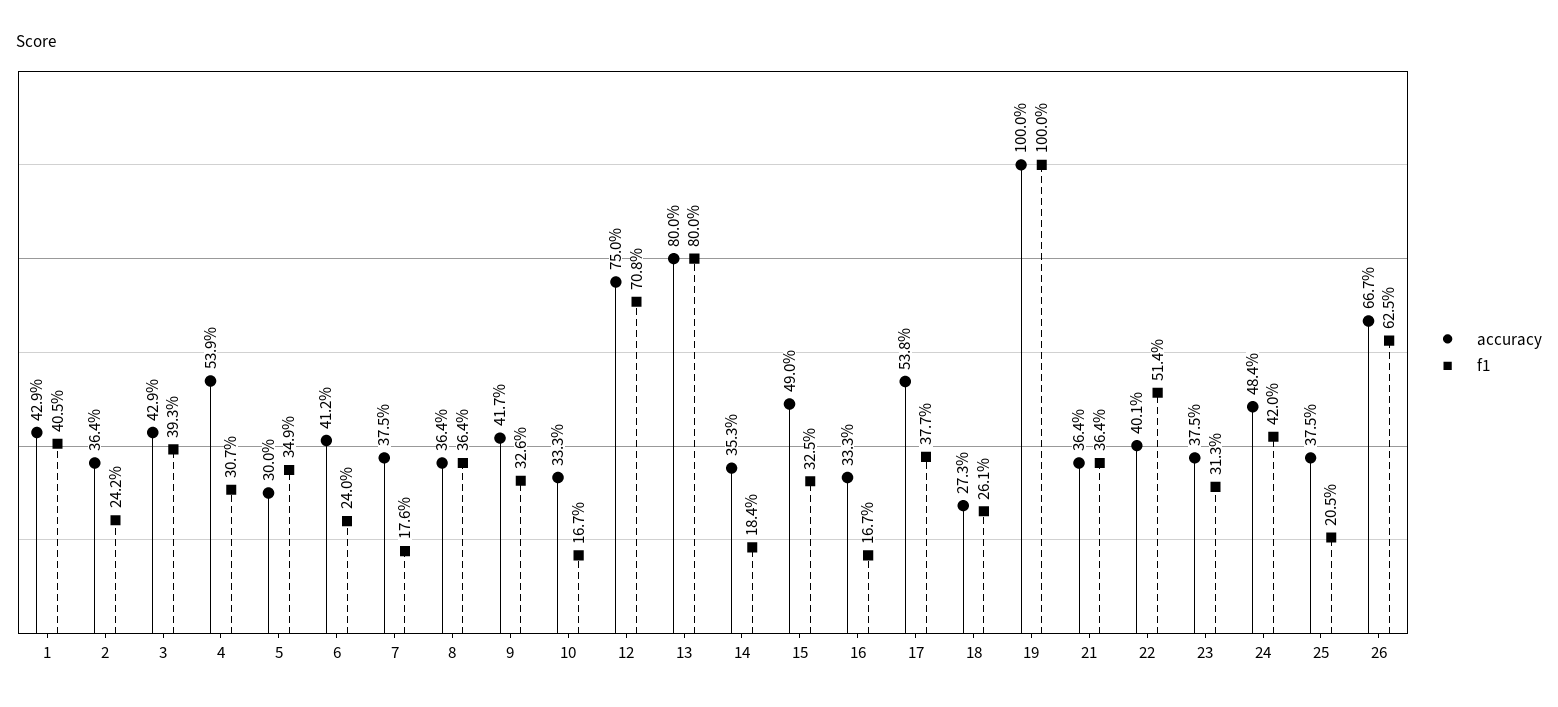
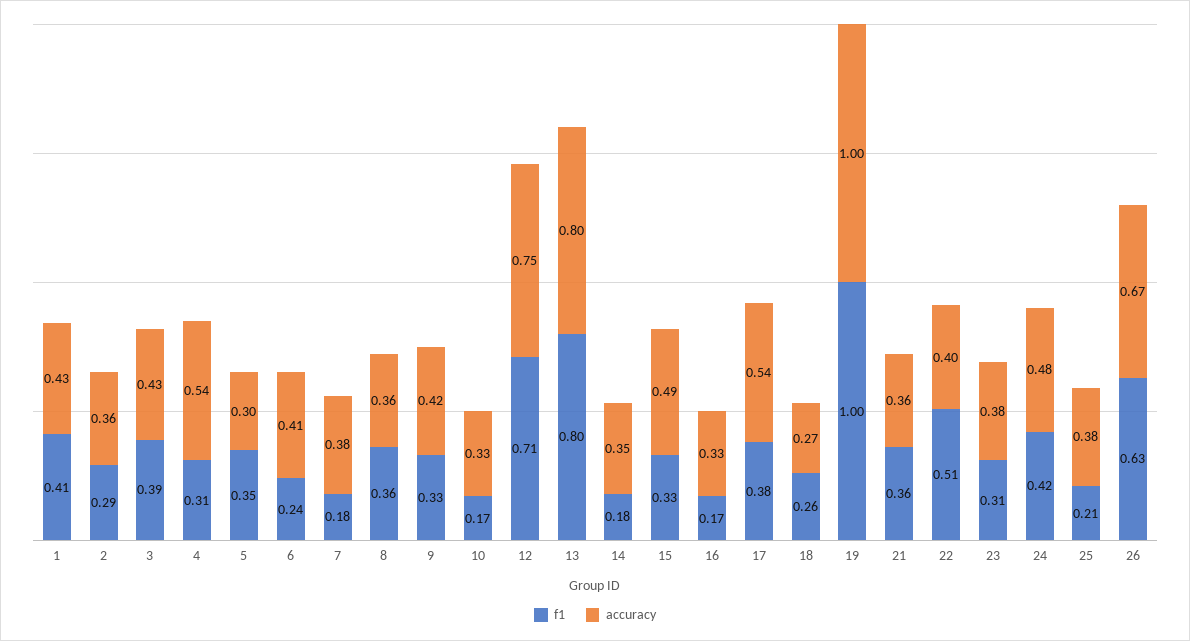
f1, 2: 0.242 -> 0.29

